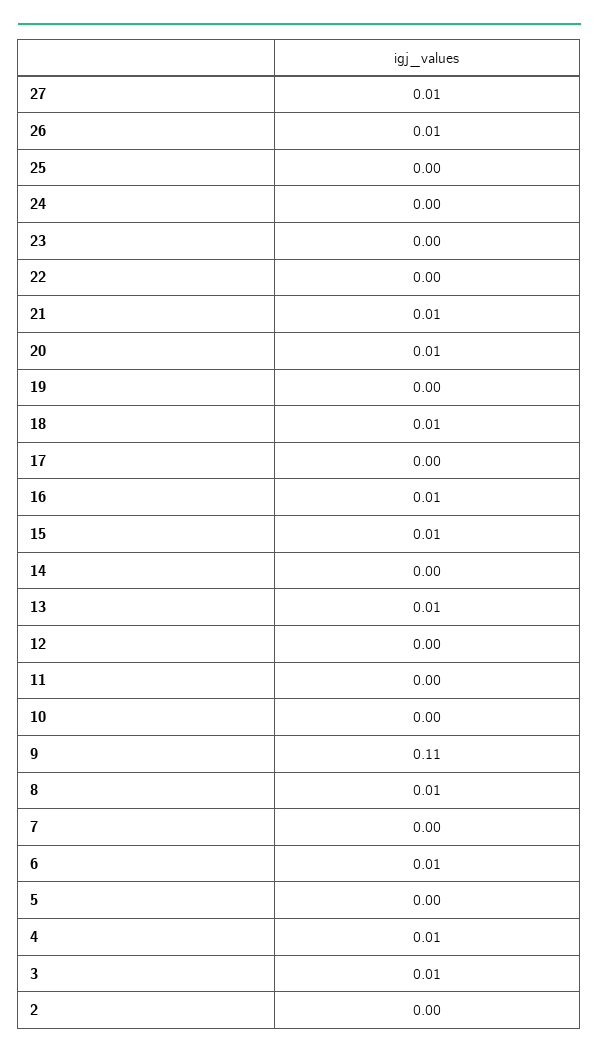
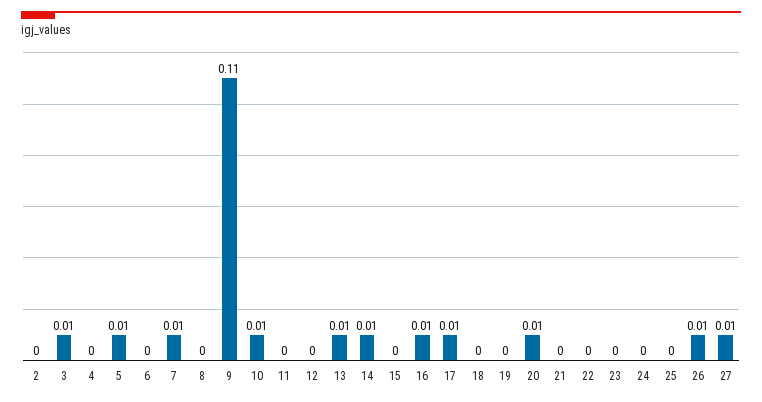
21: 0.01 -> 0
18: 0.01 -> 0
17: 0 -> 0.01
15: 0.01 -> 0
14: 0 -> 0.01
10: 0 -> 0.01
8: 0.01 -> 0
7: 0 -> 0.01
6: 0.01 -> 0
5: 0 -> 0.01
4: 0.01 -> 0

